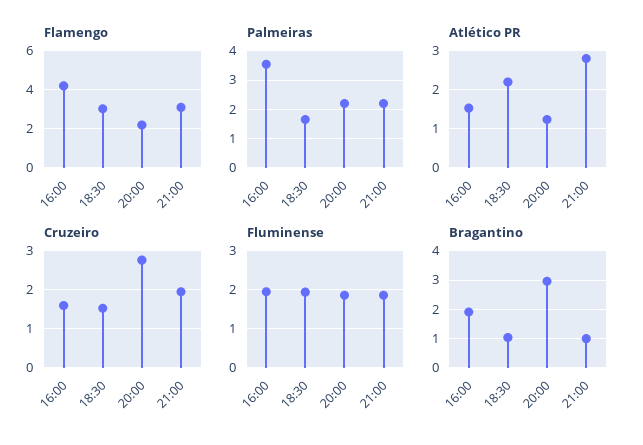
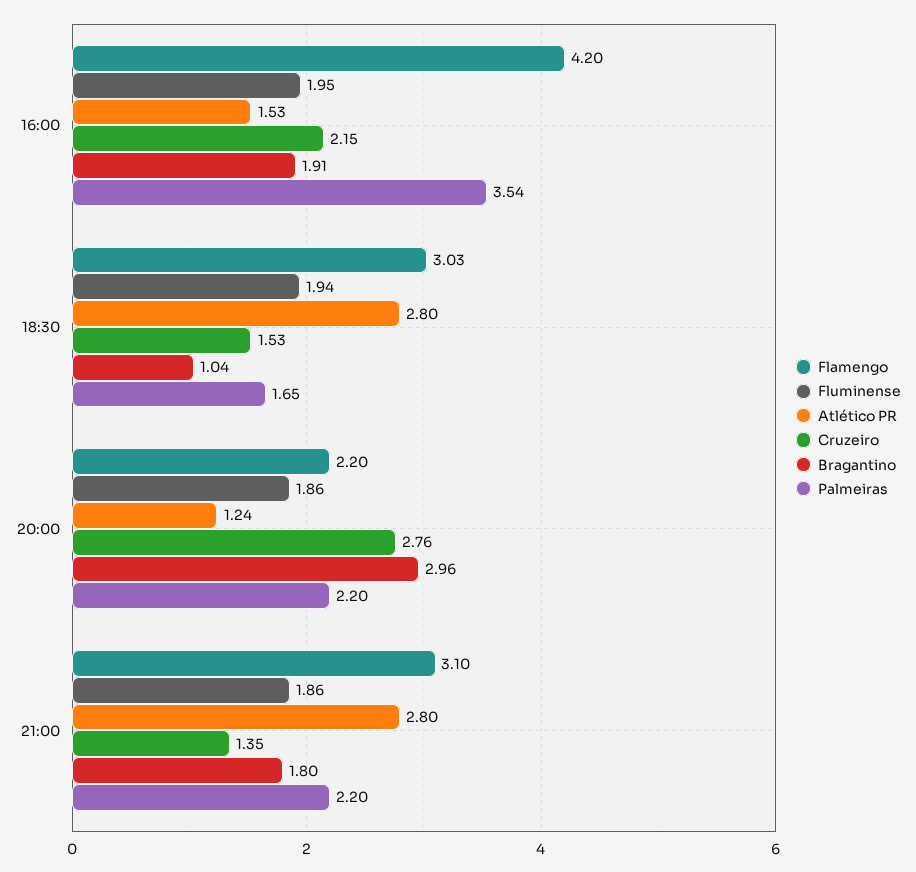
Atlético PR, 18:30: 2.2 -> 2.8
Cruzeiro, 16:00: 1.6 -> 2.15
Cruzeiro, 21:00: 2 -> 1.35
Bragantino, 21:00: 1 -> 1.8

